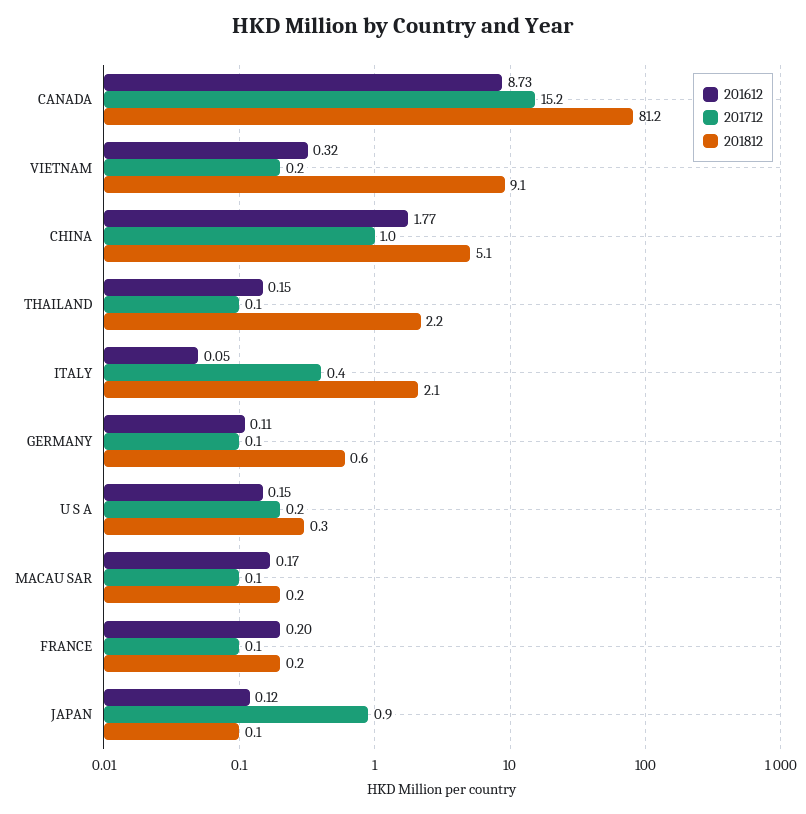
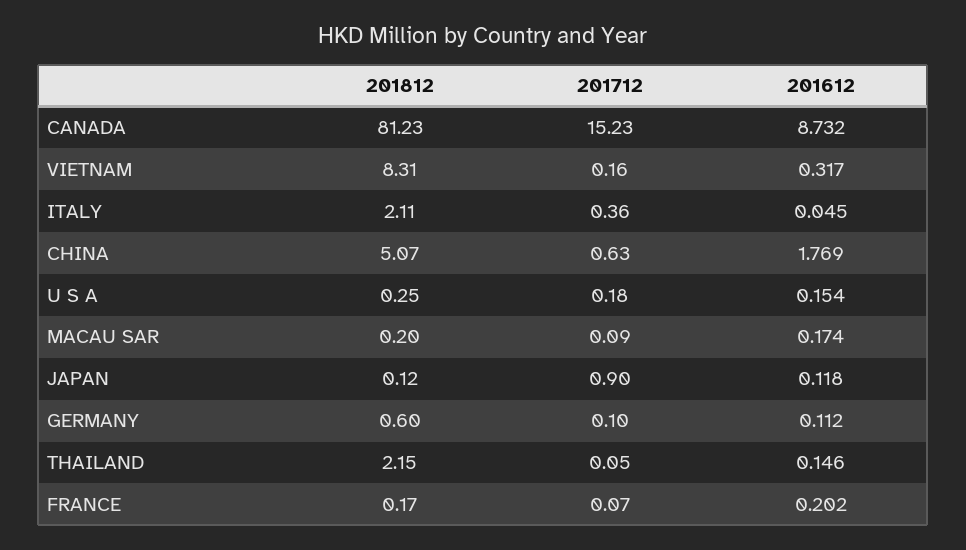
201812, VIETNAM: 9.1 -> 8.31
201712, CHINA: 1 -> 0.63

